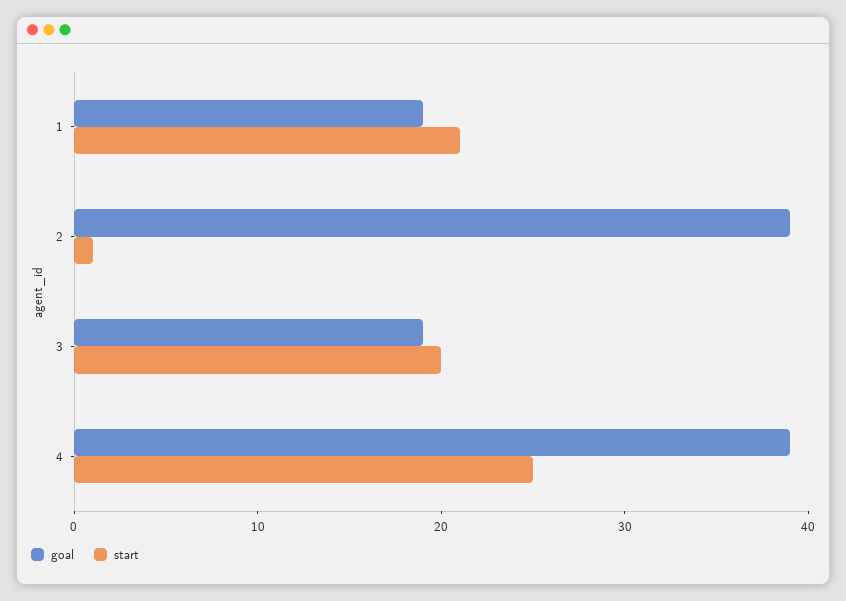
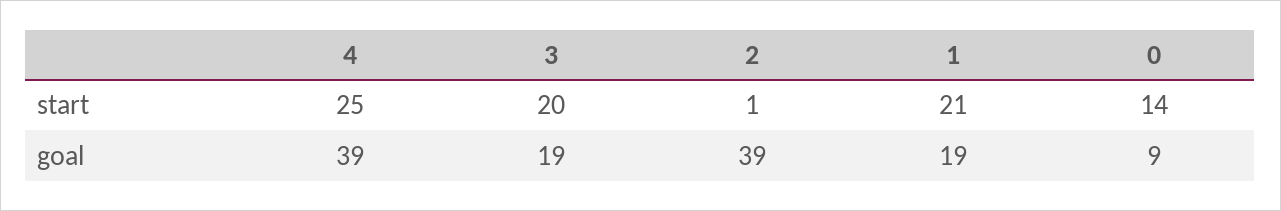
start, 0: none -> 14
goal, 0: none -> 9

